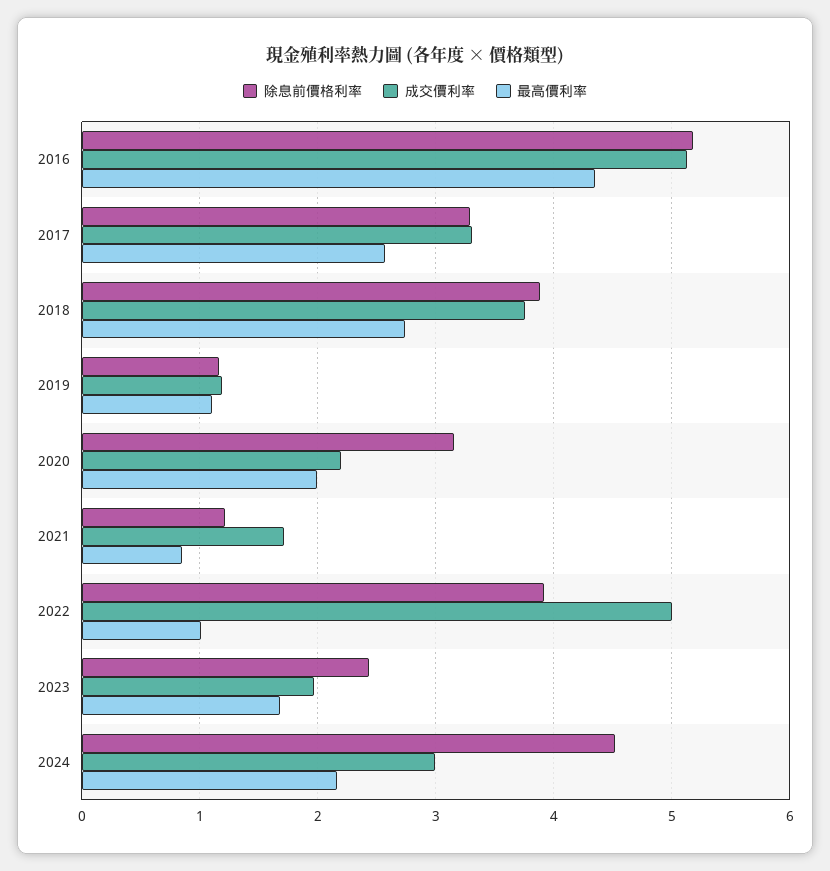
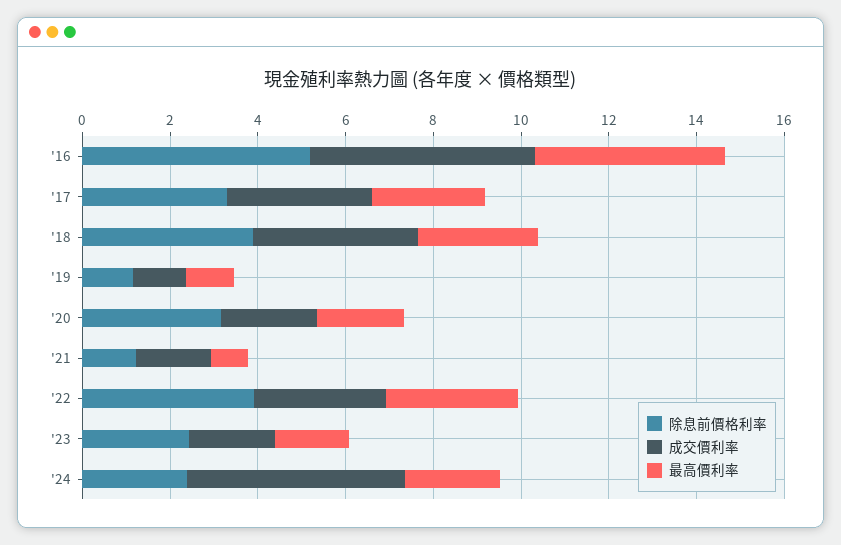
成交價利率, 2022: 5 -> 3
最高價利率, 2022: 1 -> 3
除息前價格利率, 2024: 4.5 -> 2.5
成交價利率, 2024: 3 -> 5

